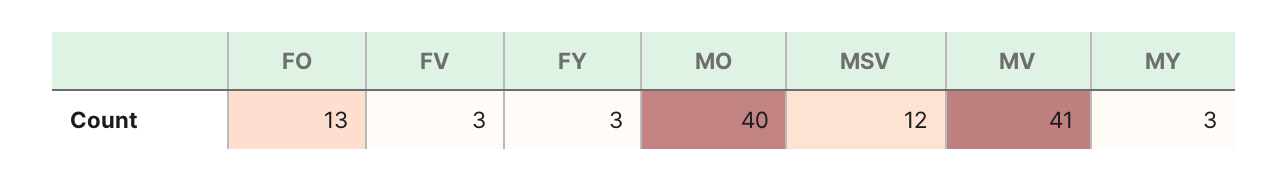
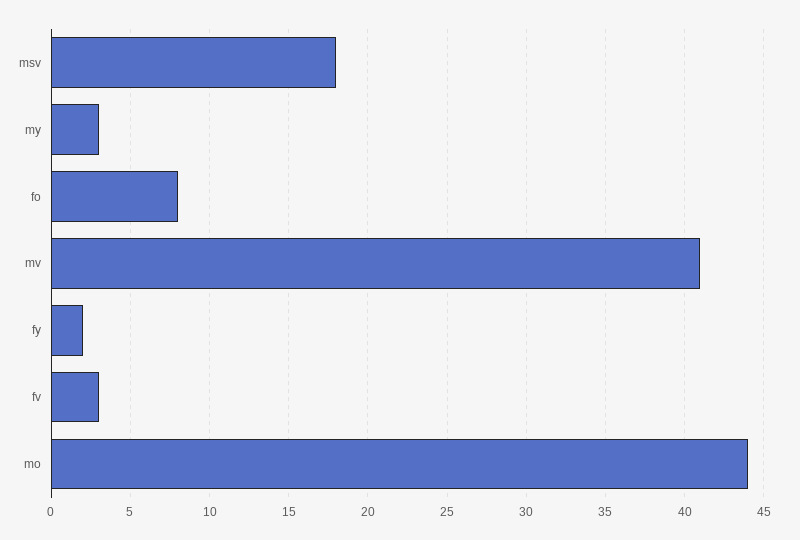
FO: 13 -> 8
FY: 3 -> 2
MO: 40 -> 44
MSV: 12 -> 18

